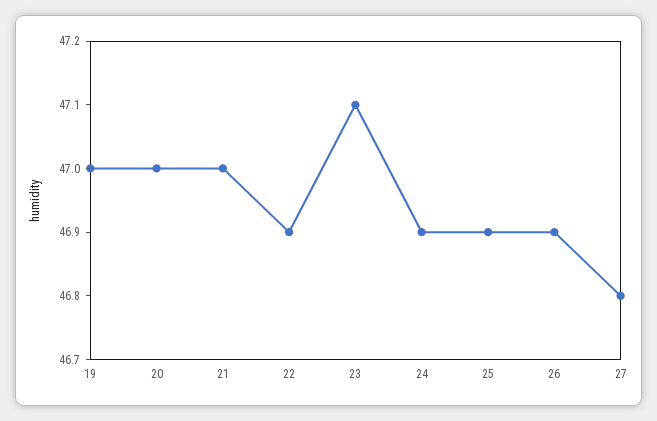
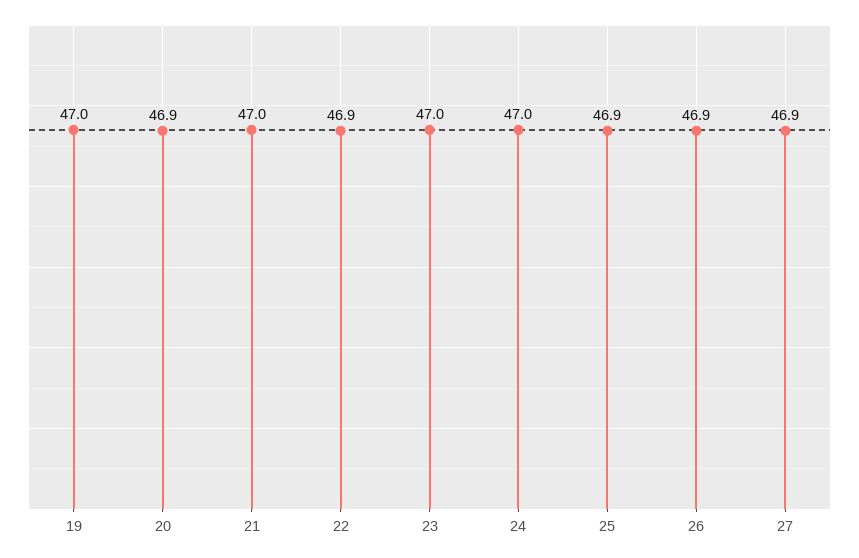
20: 47 -> 46.9
23: 47.1 -> 47
24: 46.9 -> 47
27: 46.8 -> 46.9

